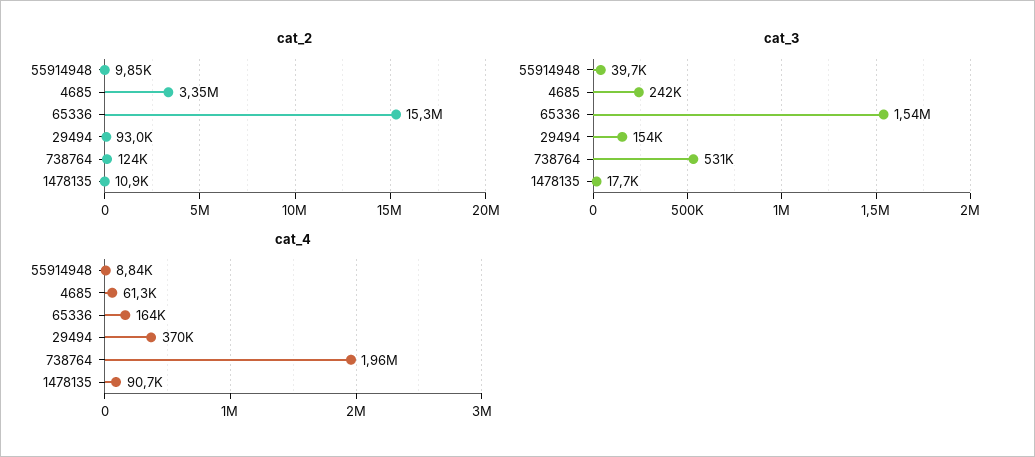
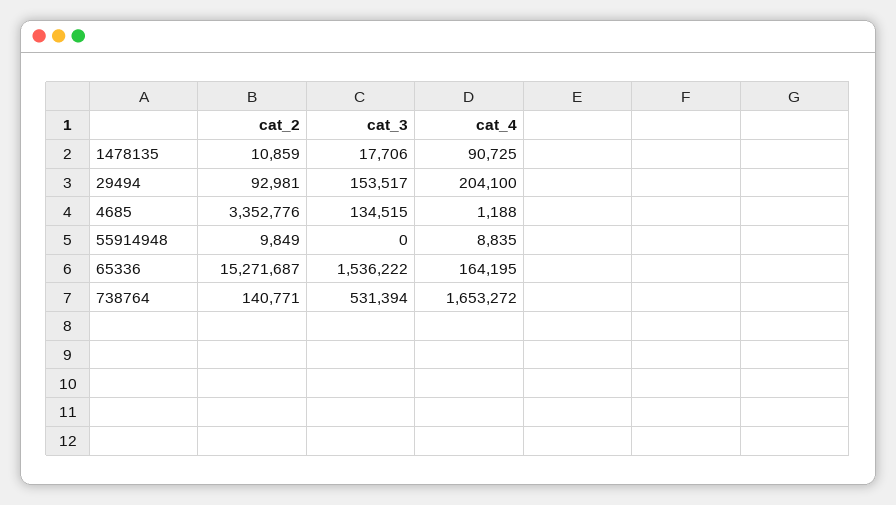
cat_2, 738764: 124000 -> 140771
cat_3, 55914948: 39700 -> 0
cat_3, 4685: 242000 -> 134515
cat_4, 4685: 61300 -> 1188
cat_4, 29494: 370000 -> 204100
cat_4, 738764: 1960000 -> 1653272

